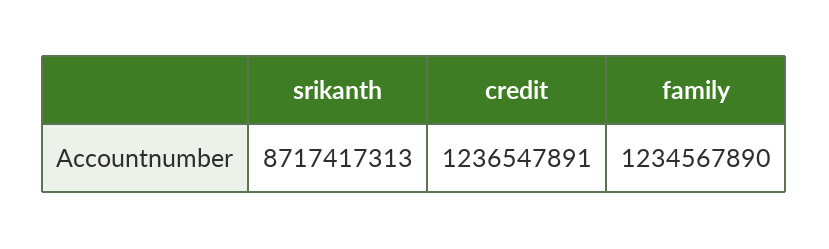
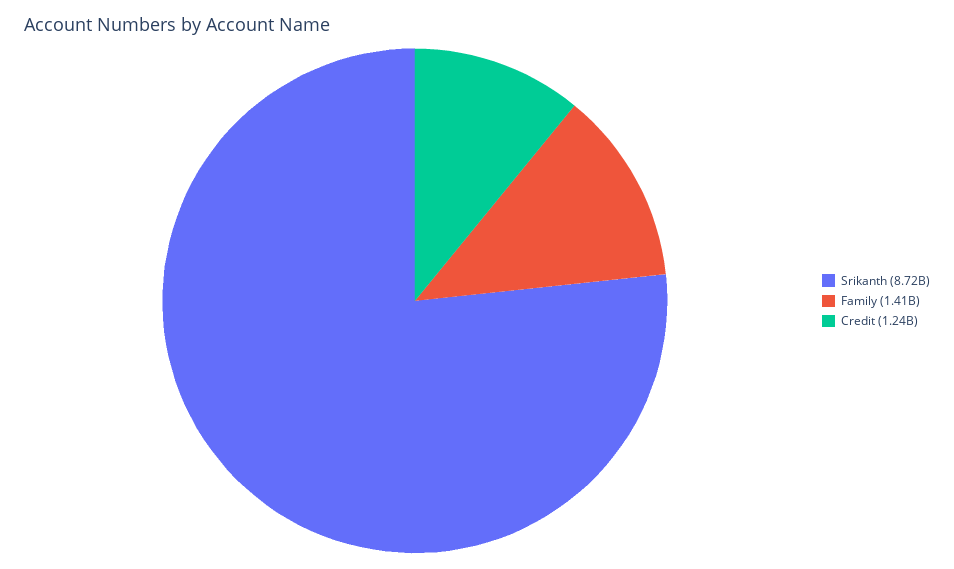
family: 1234567890 -> 1410000000

